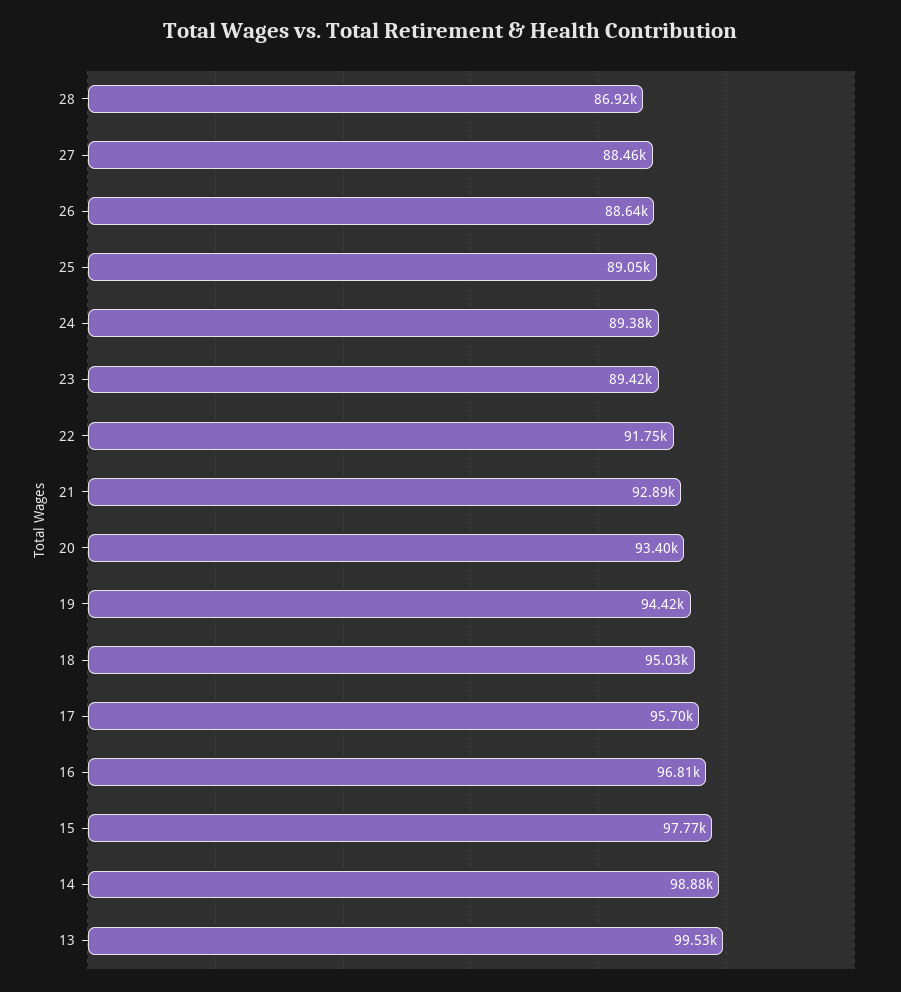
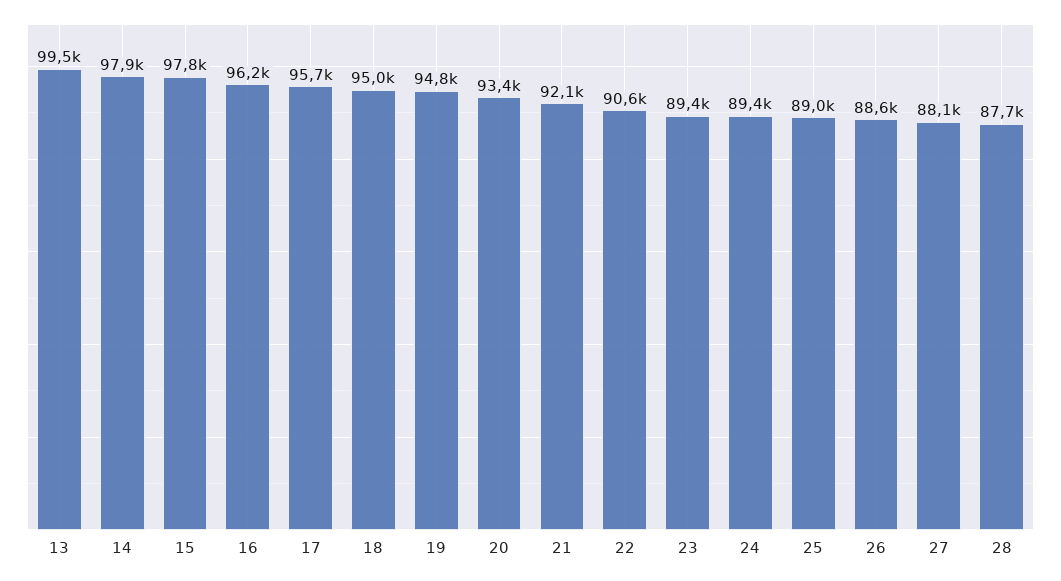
28: 86920 -> 87700
27: 88460 -> 88100
22: 91750 -> 90600
21: 92890 -> 92100
19: 94420 -> 94800
16: 96810 -> 96200
14: 98880 -> 97900

